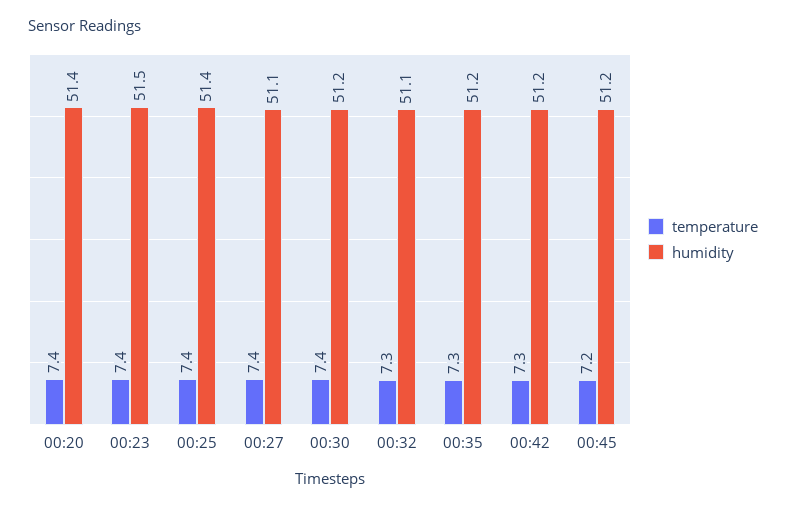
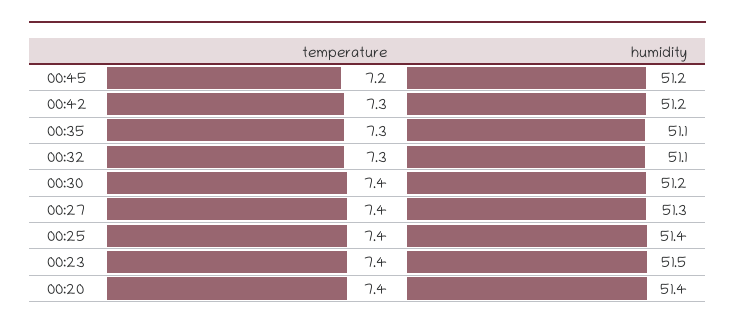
humidity, 00:27: 51.1 -> 51.3
humidity, 00:35: 51.2 -> 51.1

